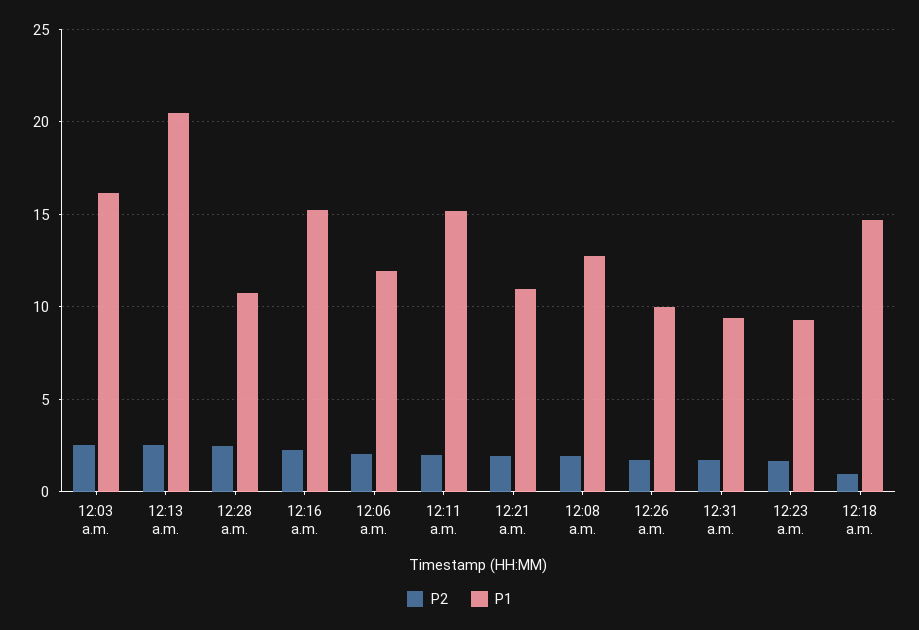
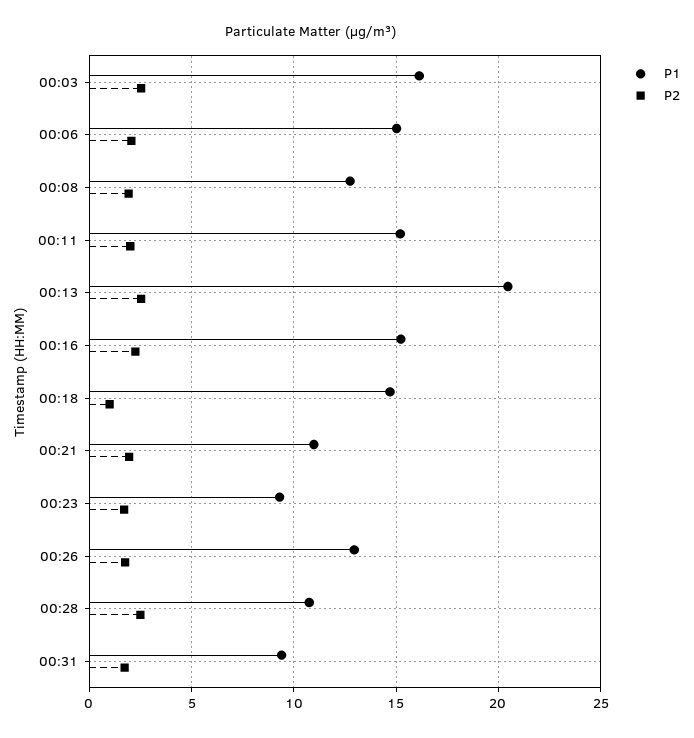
P1, 12:06 a.m.: 12 -> 15
P1, 12:26 a.m.: 10 -> 13

